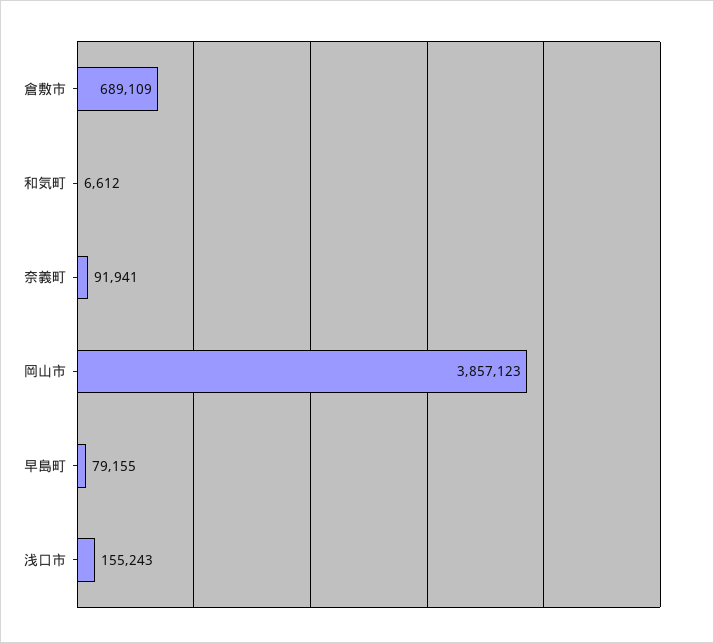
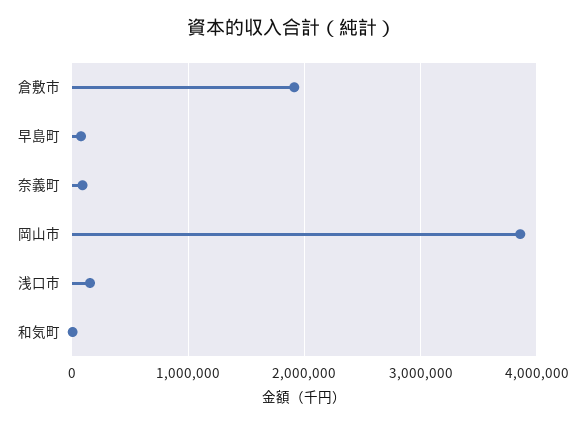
倉敷市: 689109 -> 1900000

